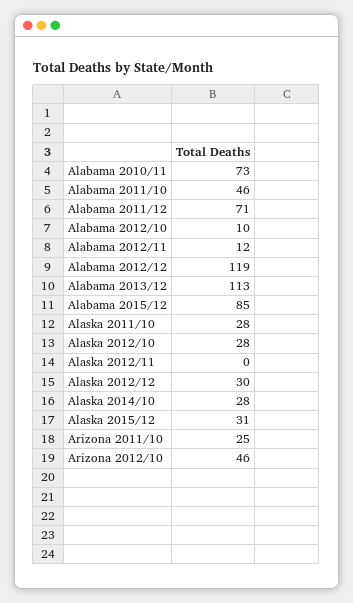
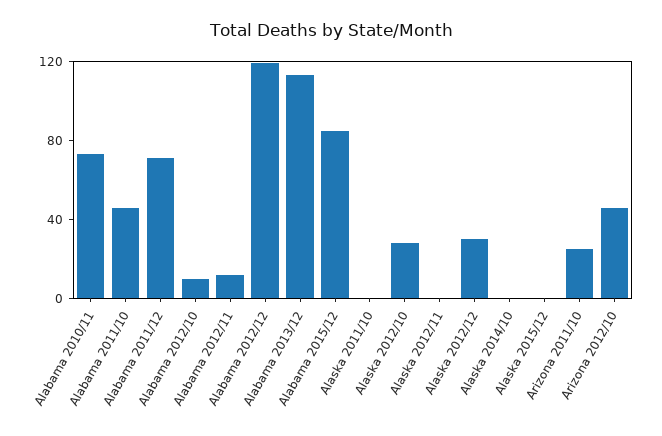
Alaska 2011/10: 28 -> 0
Alaska 2014/10: 28 -> 0
Alaska 2015/12: 31 -> 0

